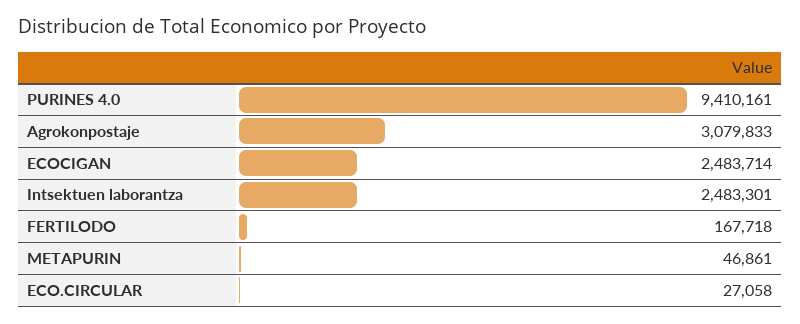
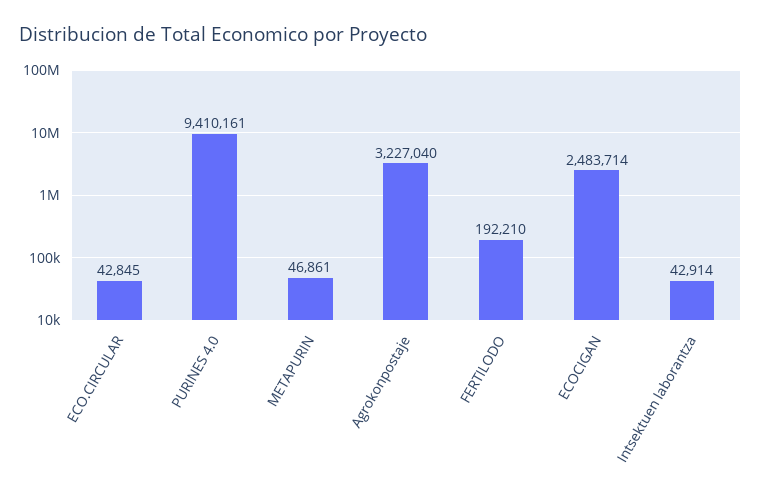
Agrokonpostaje: 3079833 -> 3227040
Intsektuen laborantza: 2483301 -> 42914
FERTILODO: 167718 -> 192210
ECO.CIRCULAR: 27058 -> 42845

